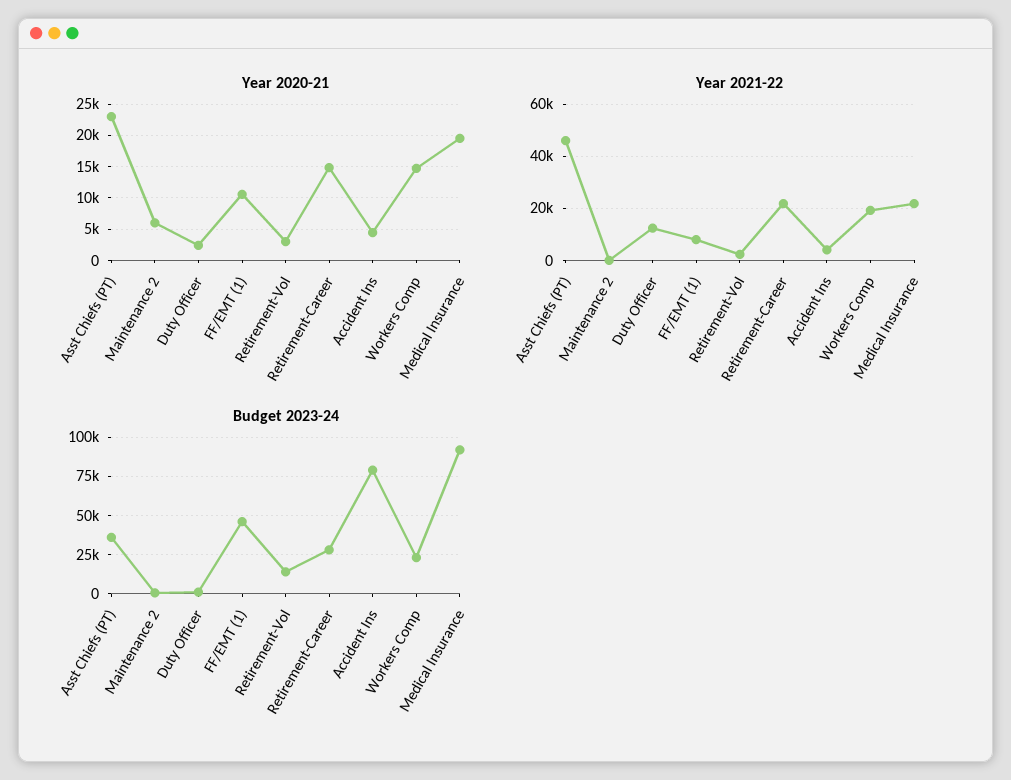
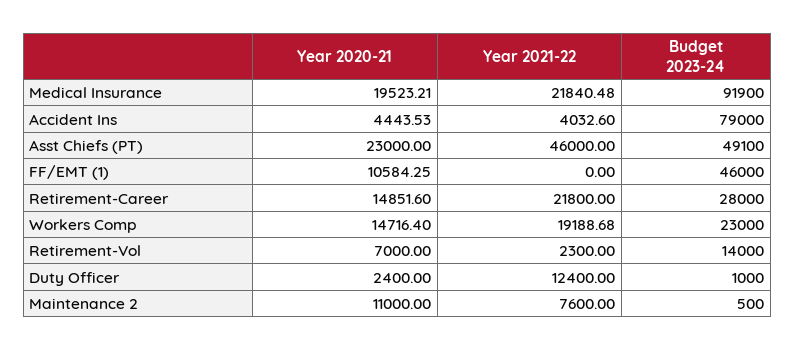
Year 2020-21, Maintenance 2: 6000 -> 11000
Year 2020-21, Retirement-Vol: 3000 -> 7000
Year 2021-22, Maintenance 2: 0 -> 7600
Year 2021-22, FF/EMT (1): 7500 -> 0
Budget 2023-24, Asst Chiefs (PT): 35000 -> 49100

